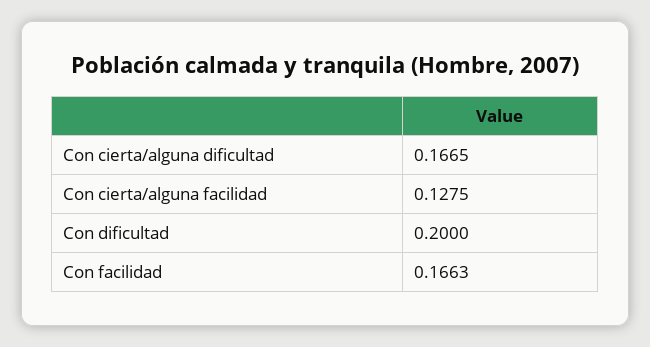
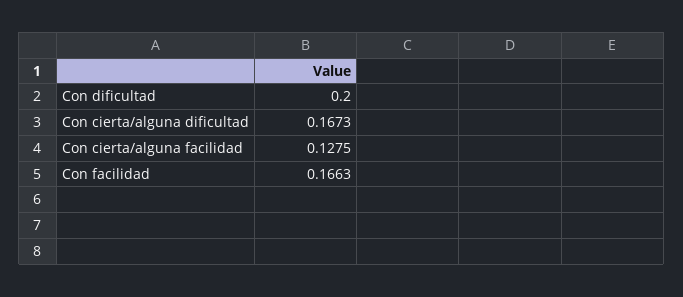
Con cierta/alguna dificultad: 0.1665 -> 0.1673

